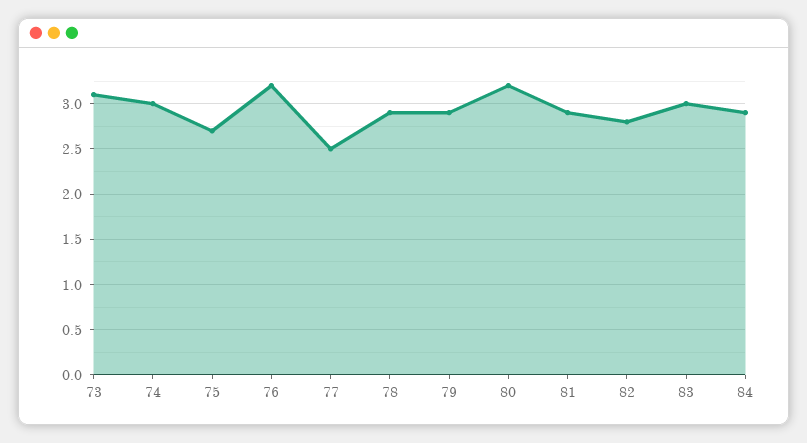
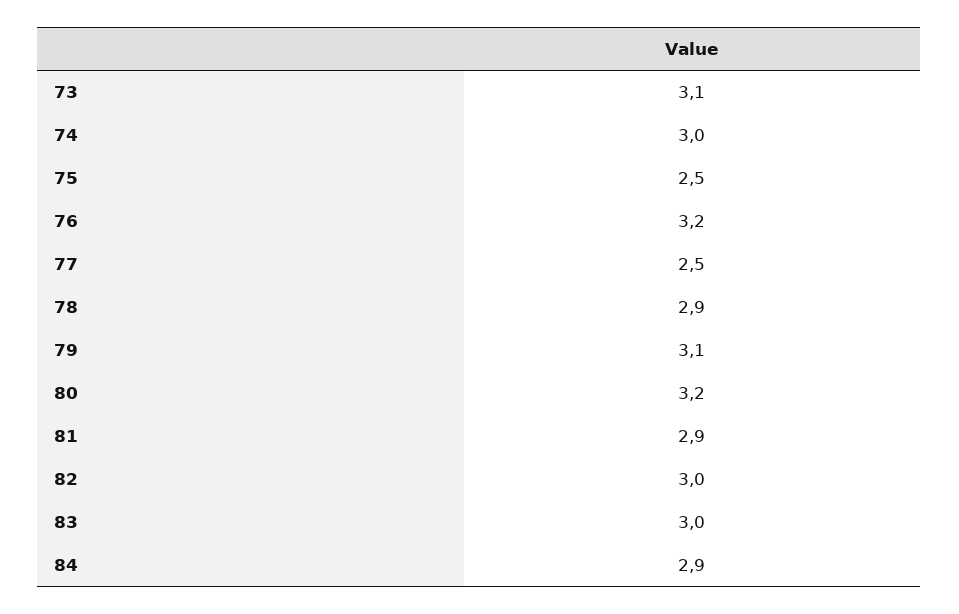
75: 2.7 -> 2.5
79: 2.9 -> 3.1
82: 2.8 -> 3

